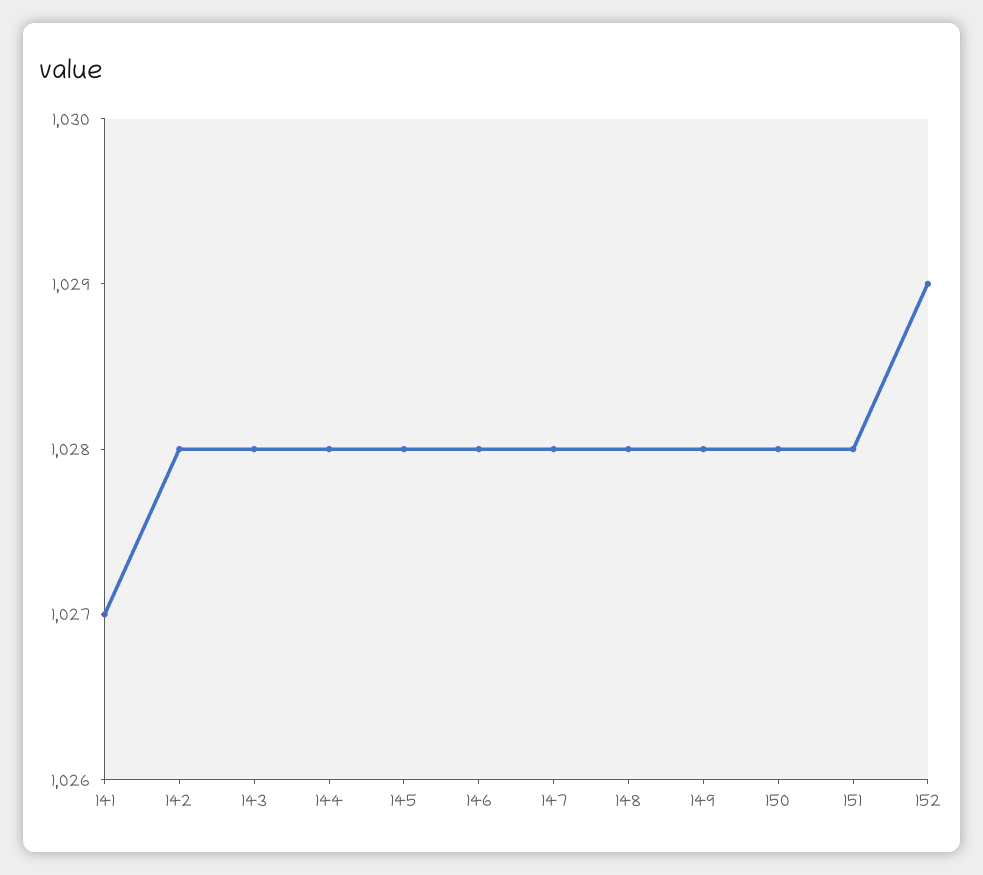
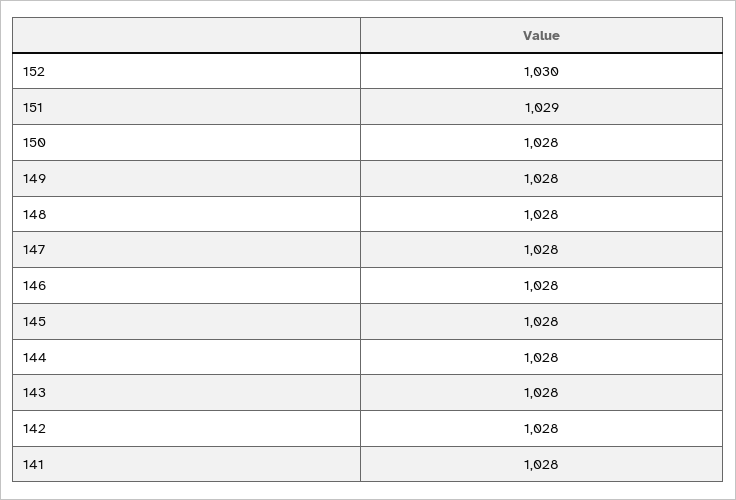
141: 1027 -> 1028
151: 1028 -> 1029
152: 1029 -> 1030

